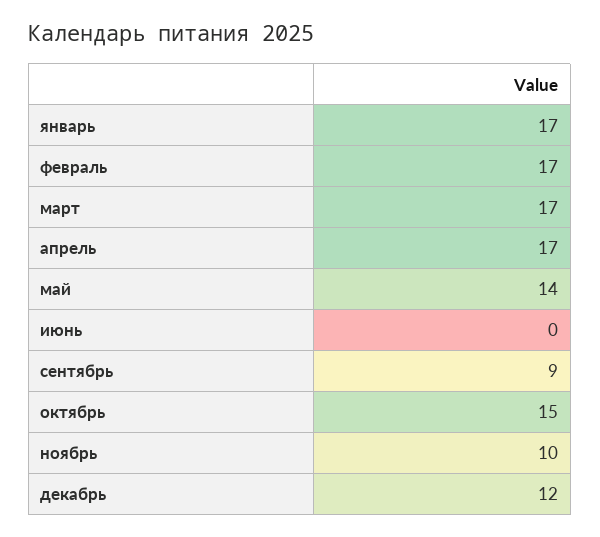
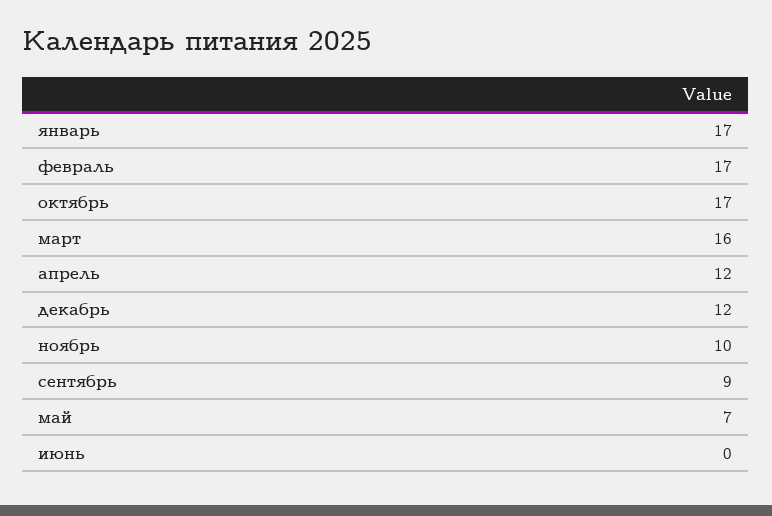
март: 17 -> 16
апрель: 17 -> 12
май: 14 -> 7
октябрь: 15 -> 17

